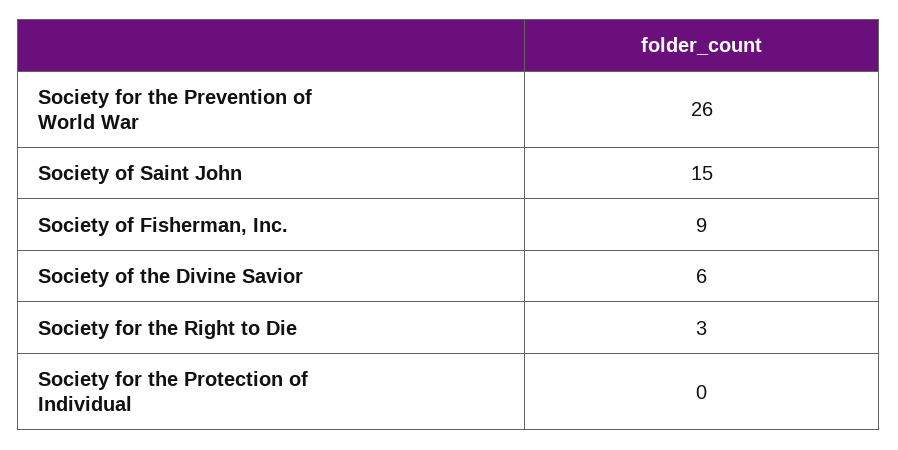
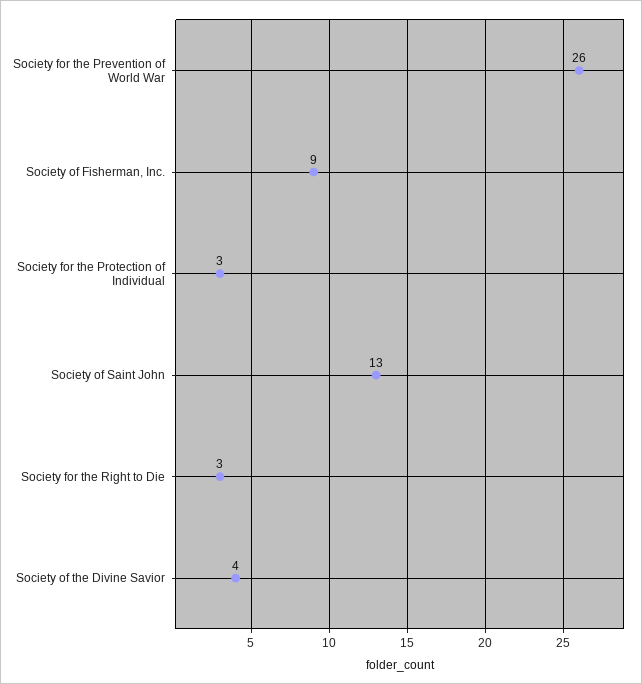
Society of Saint John: 15 -> 13
Society of the Divine Savior: 6 -> 4
Society for the Protection of Individual: 0 -> 3

